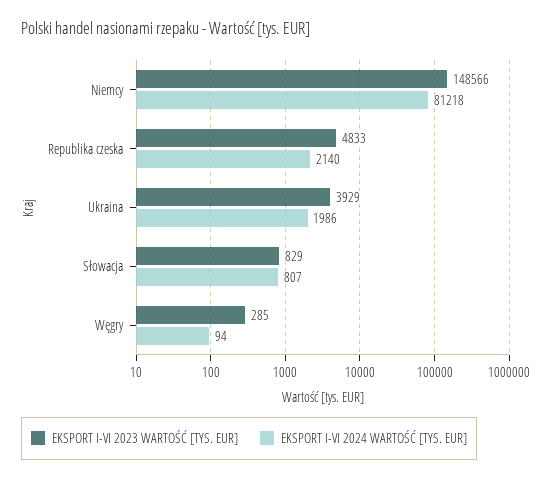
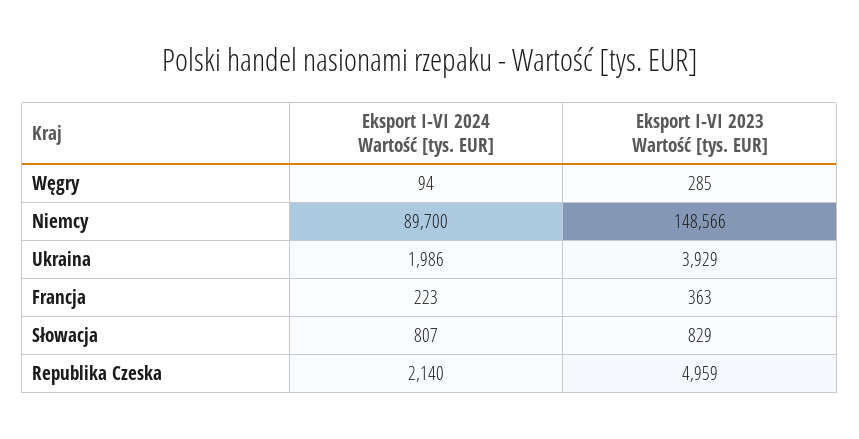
EKSPORT I-VI 2024 WARTOŚĆ [TYS. EUR], Niemcy: 81218 -> 89700
EKSPORT I-VI 2023 WARTOŚĆ [TYS. EUR], Republika czeska: 4833 -> 4959
EKSPORT I-VI 2024 WARTOŚĆ [TYS. EUR], Francja: none -> 223
EKSPORT I-VI 2023 WARTOŚĆ [TYS. EUR], Francja: none -> 363

